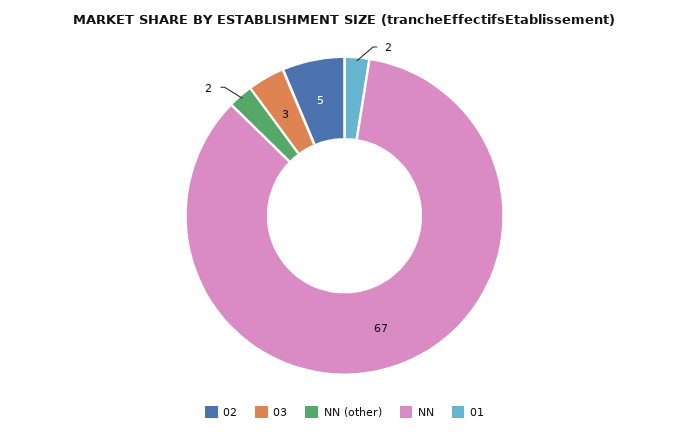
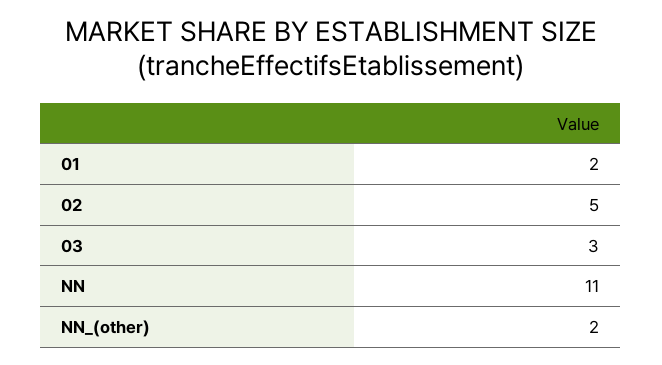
NN: 67 -> 11

